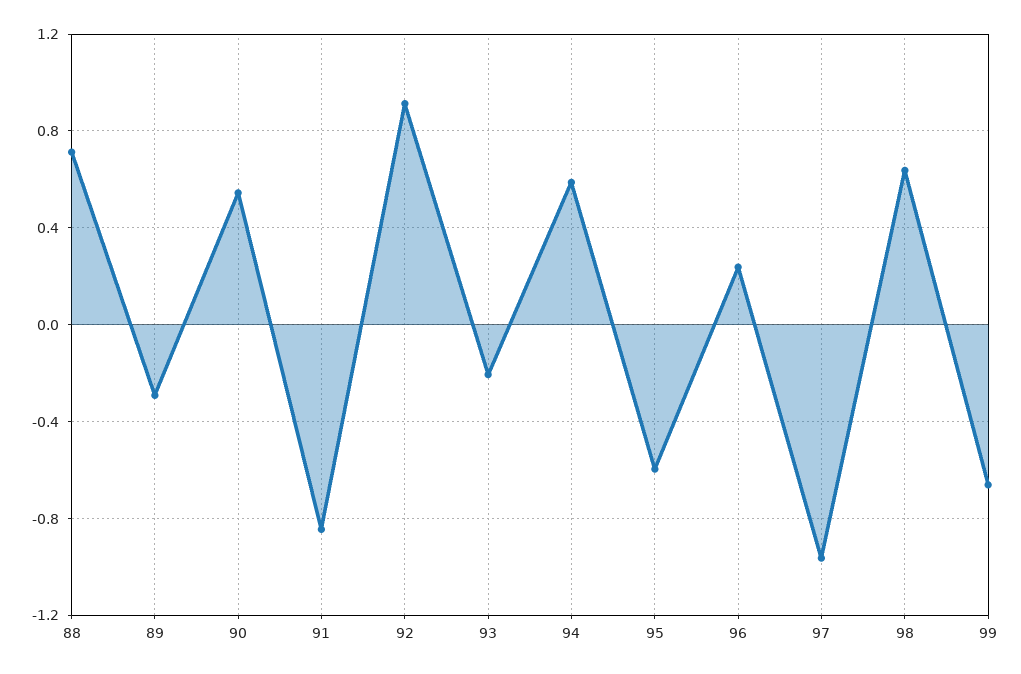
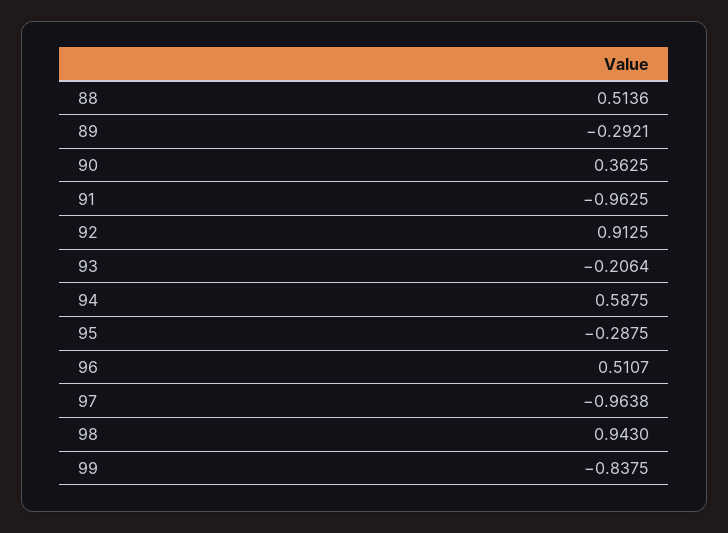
88: 0.7 -> 0.5136
90: 0.55 -> 0.3625
91: -0.85 -> -0.9625
95: -0.6 -> -0.2875
96: 0.25 -> 0.5107
98: 0.65 -> 0.943
99: -0.65 -> -0.8375

